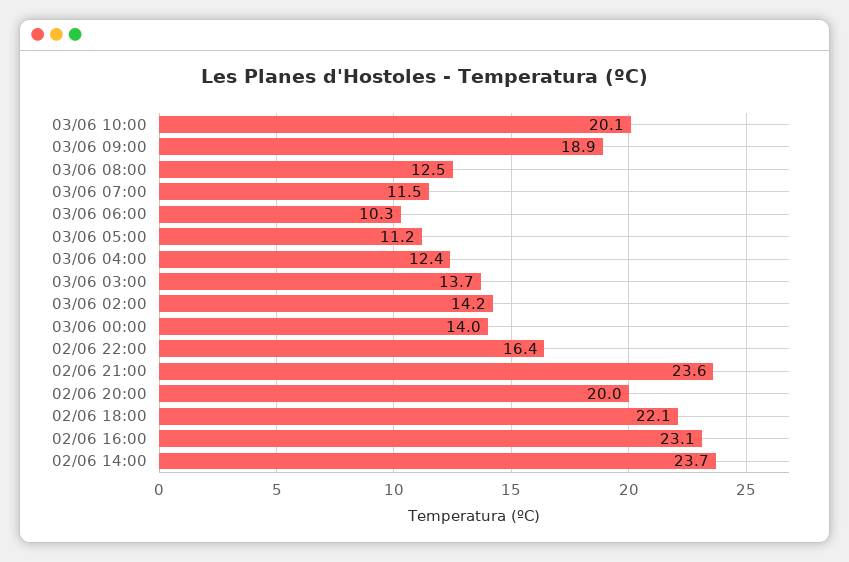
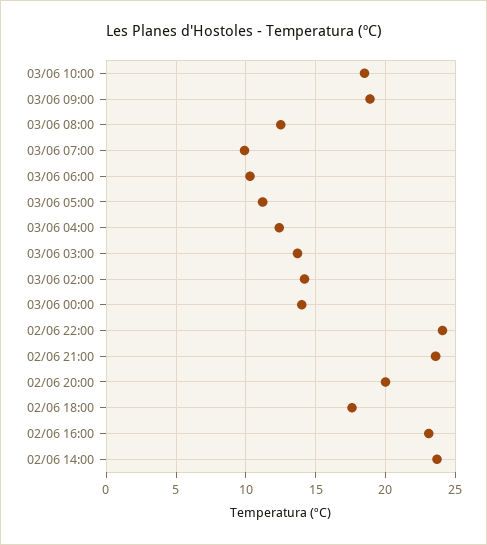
03/06 10:00: 20.1 -> 18.5
03/06 07:00: 11.5 -> 10
02/06 22:00: 16.4 -> 24
02/06 18:00: 22.1 -> 17.5

